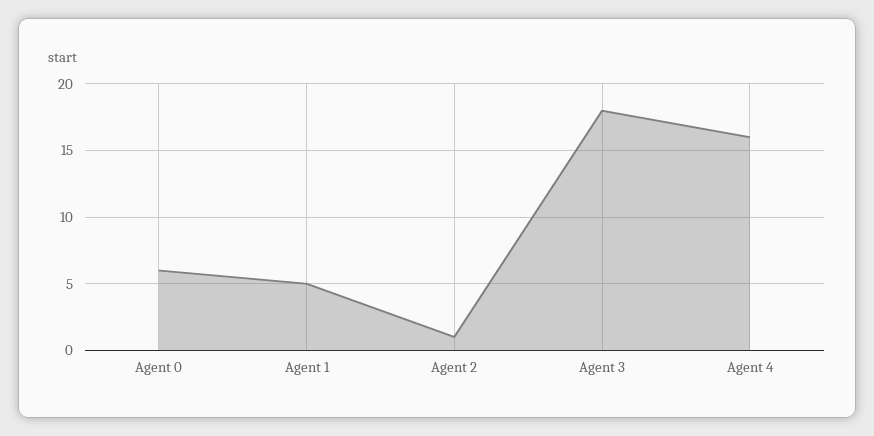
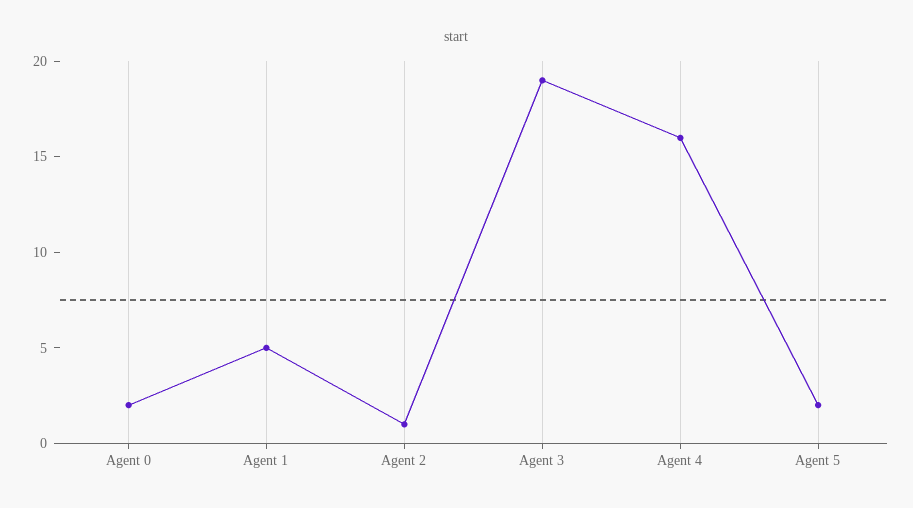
Agent 0: 6 -> 2
Agent 3: 18 -> 19
Agent 5: none -> 2

